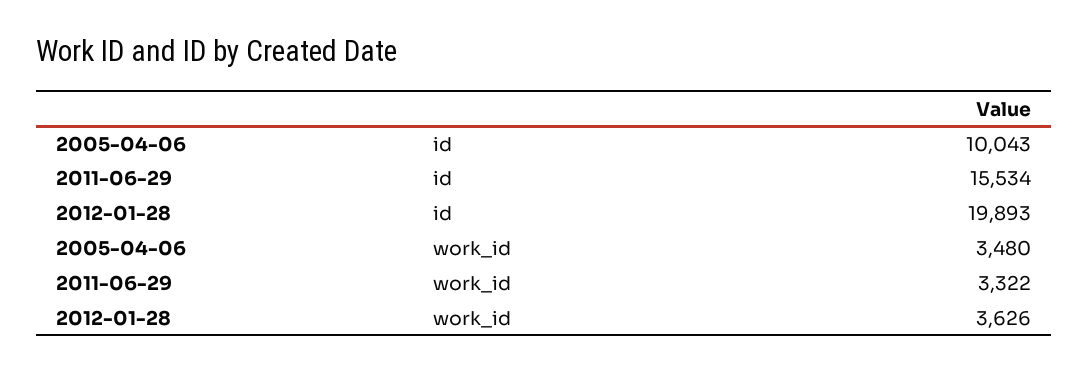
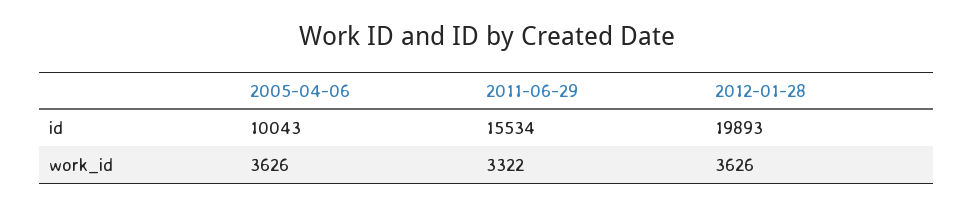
2005-04-06, work_id: 3480 -> 3626

